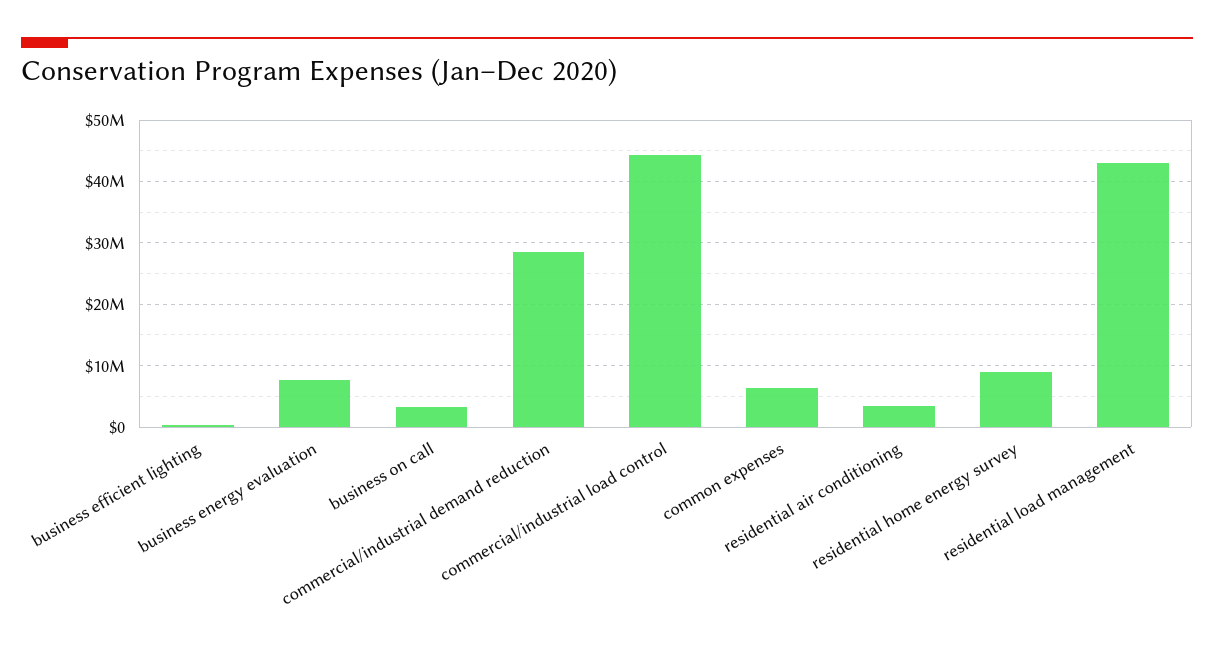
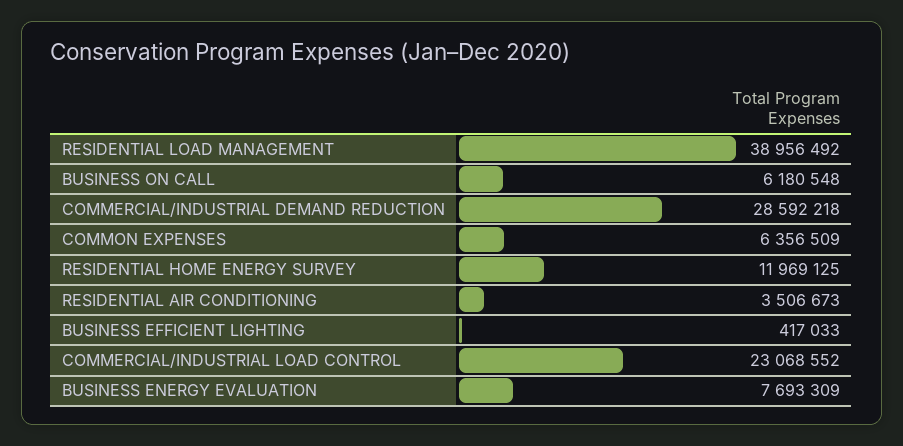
business on call: 3000000 -> 6180548
commercial/industrial load control: 44000000 -> 23068552
residential home energy survey: 9000000 -> 11969125
residential load management: 43000000 -> 38956492

